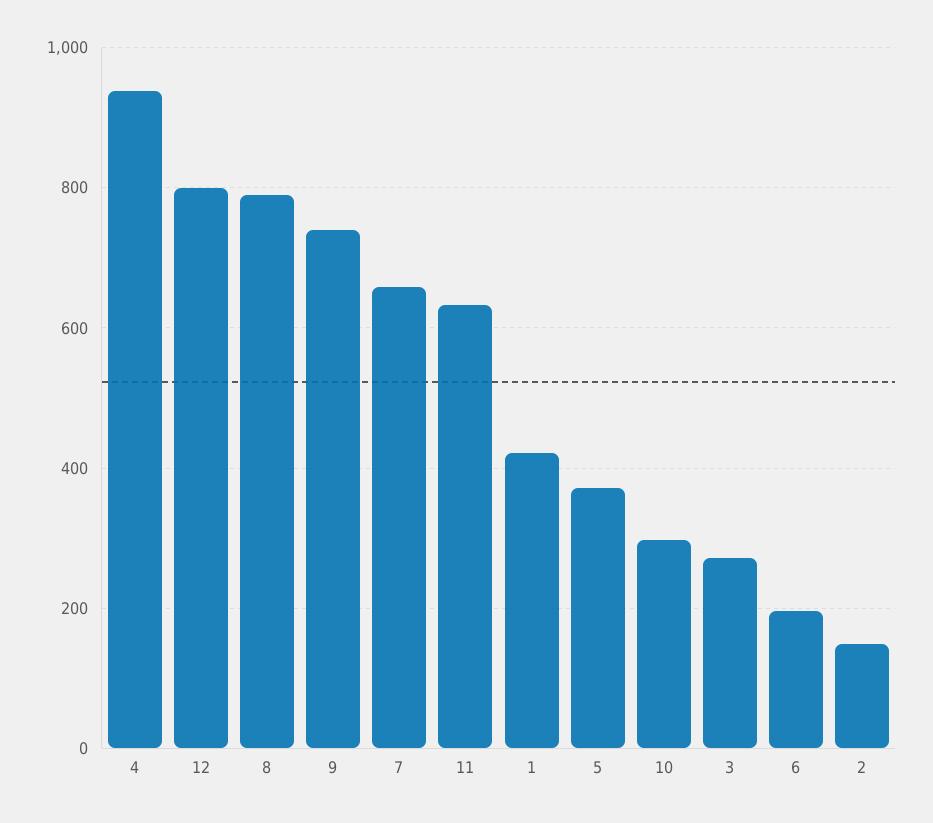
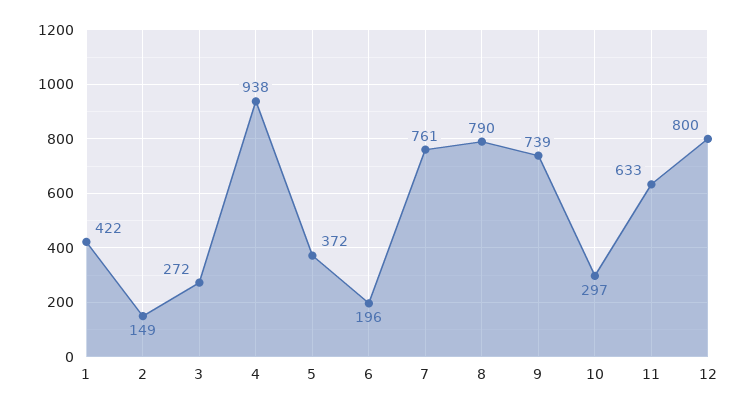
7: 660 -> 761

